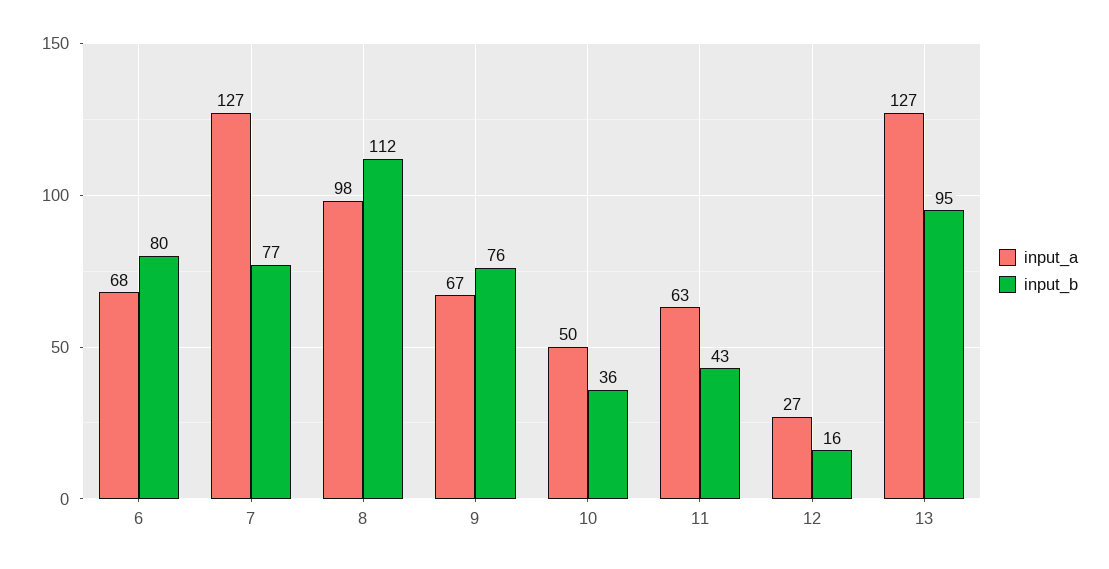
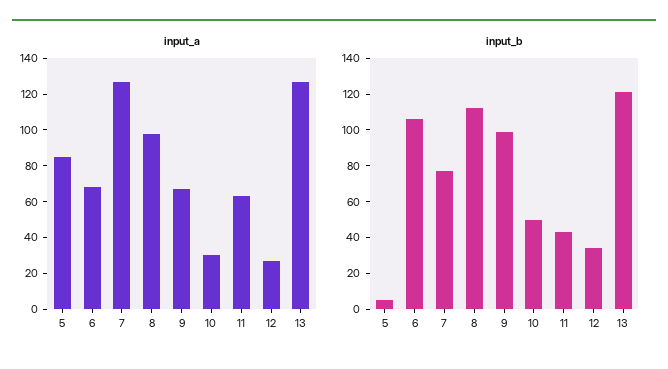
input_b, 6: 80 -> 105
input_b, 9: 76 -> 100
input_a, 10: 50 -> 30
input_b, 10: 36 -> 50
input_b, 12: 16 -> 35
input_b, 13: 95 -> 120
input_a, 5: none -> 85
input_b, 5: none -> 5

